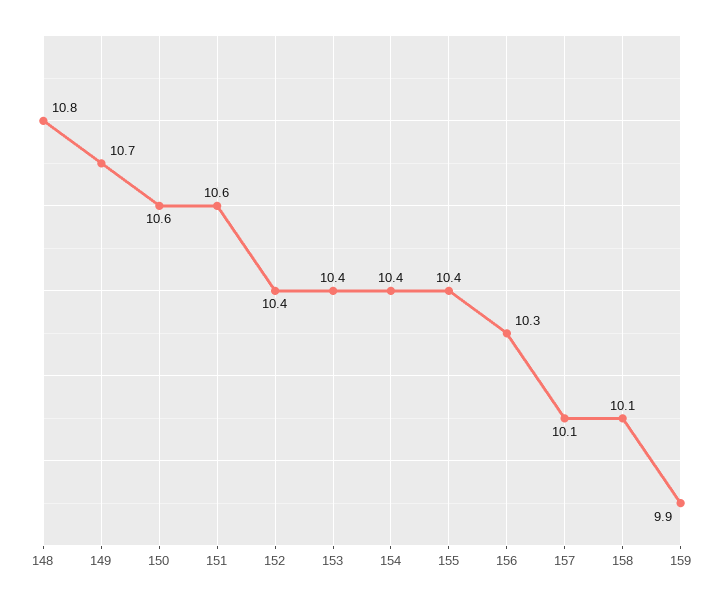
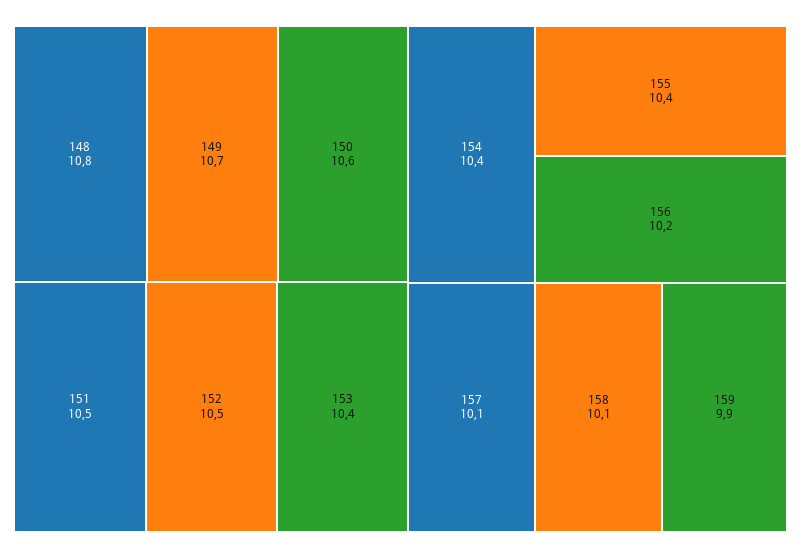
151: 10.6 -> 10.5
152: 10.4 -> 10.5
156: 10.3 -> 10.2

